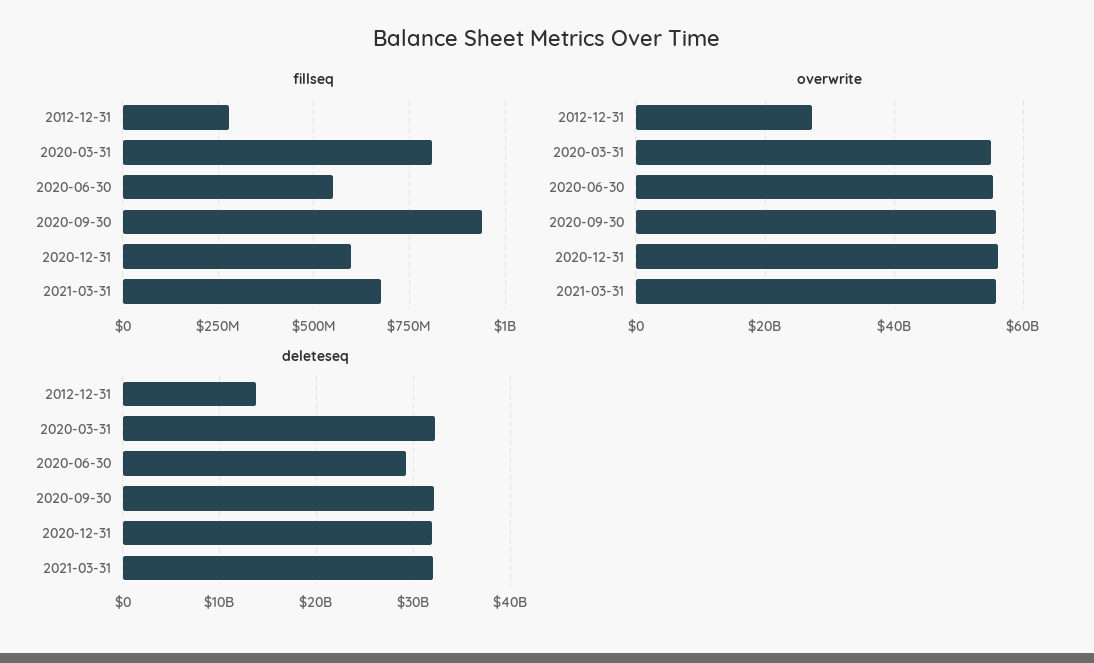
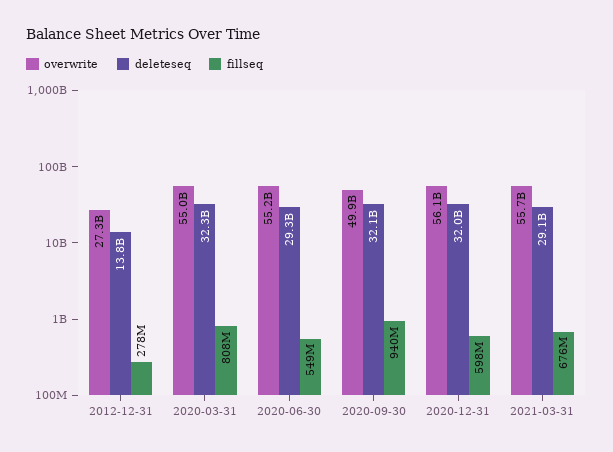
overwrite, 2020-09-30: 56000000000 -> 49900000000
deleteseq, 2021-03-31: 32000000000 -> 29100000000

